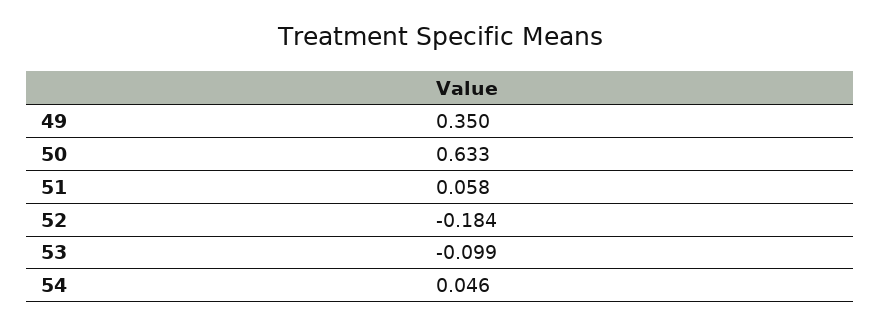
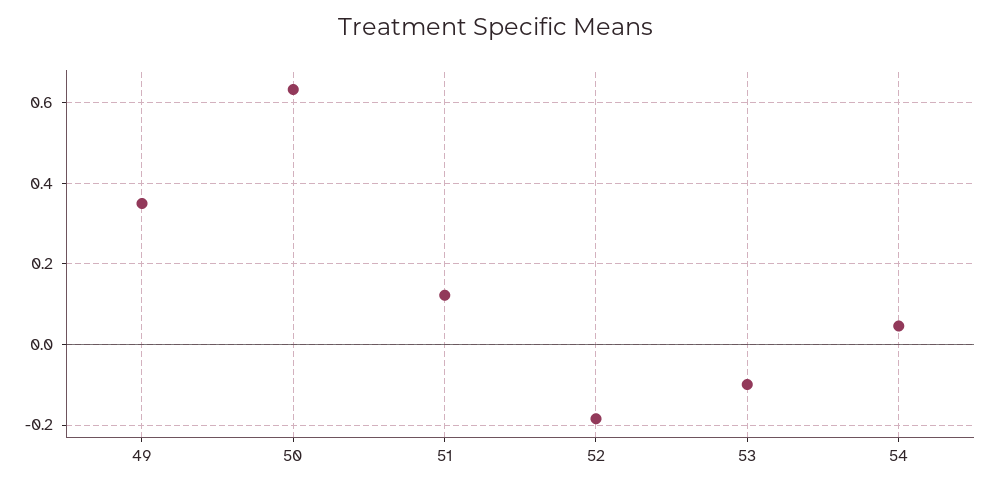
51: 0.058 -> 0.12

